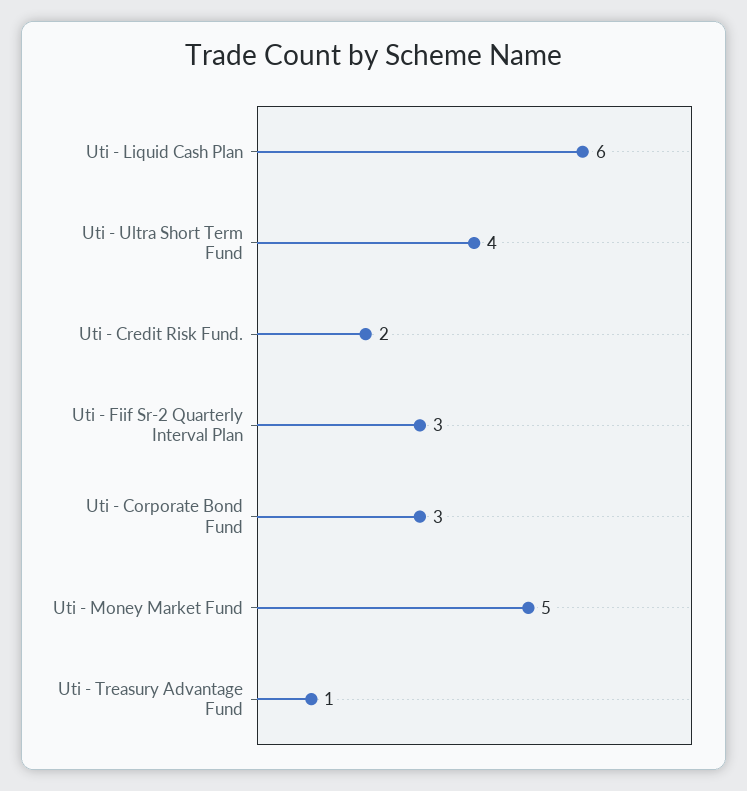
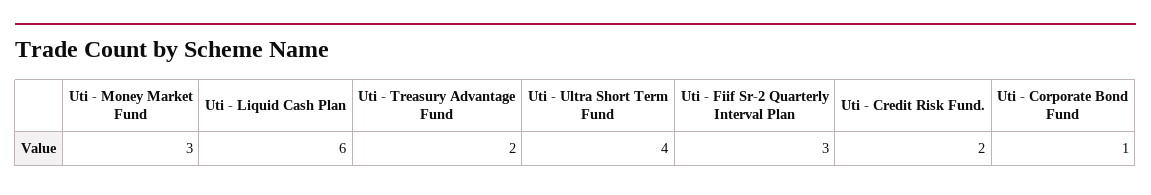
Uti - Corporate Bond Fund: 3 -> 1
Uti - Money Market Fund: 5 -> 3
Uti - Treasury Advantage Fund: 1 -> 2

